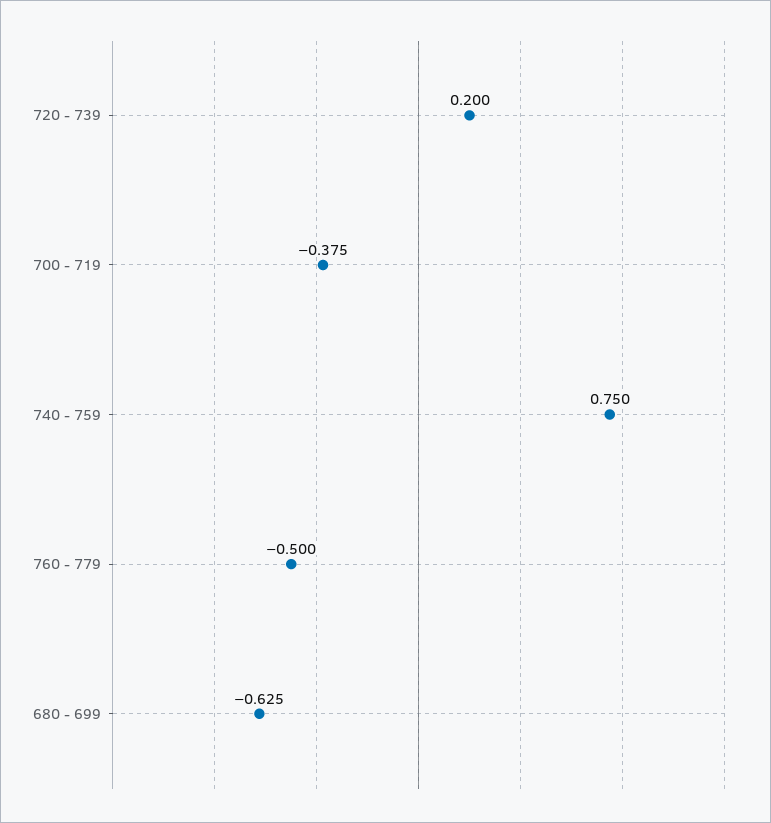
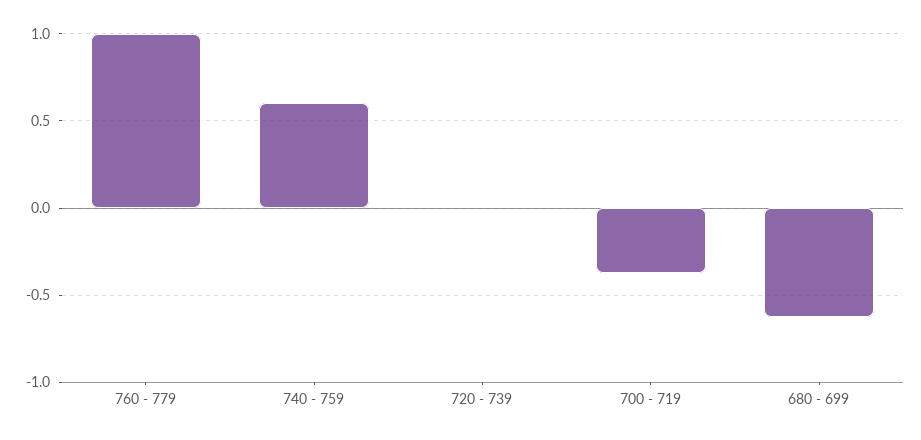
720 - 739: 0.2 -> 0
740 - 759: 0.75 -> 0.6
760 - 779: -0.5 -> 1

